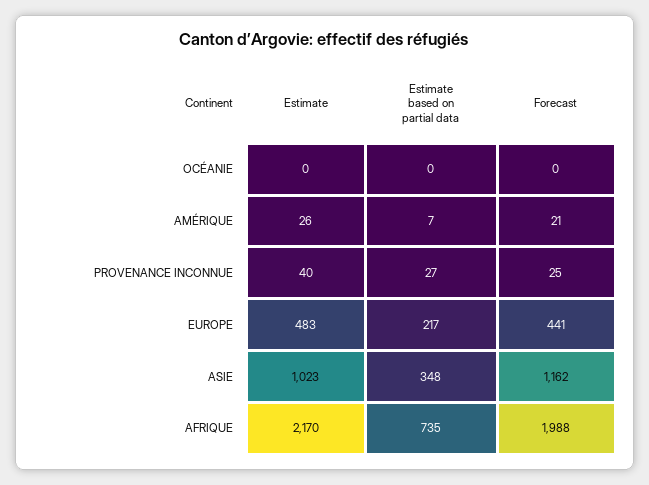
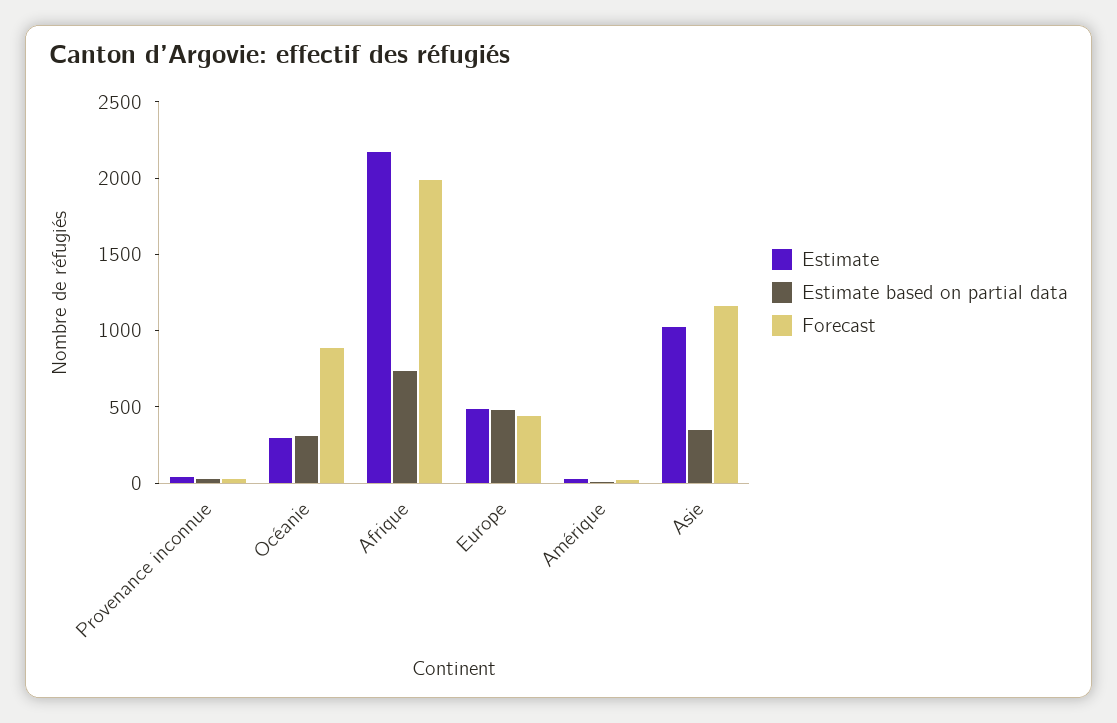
Estimate, OCÉANIE: 0 -> 300
Estimate based on partial data, OCÉANIE: 0 -> 300
Forecast, OCÉANIE: 0 -> 900
Estimate based on partial data, EUROPE: 217 -> 500

